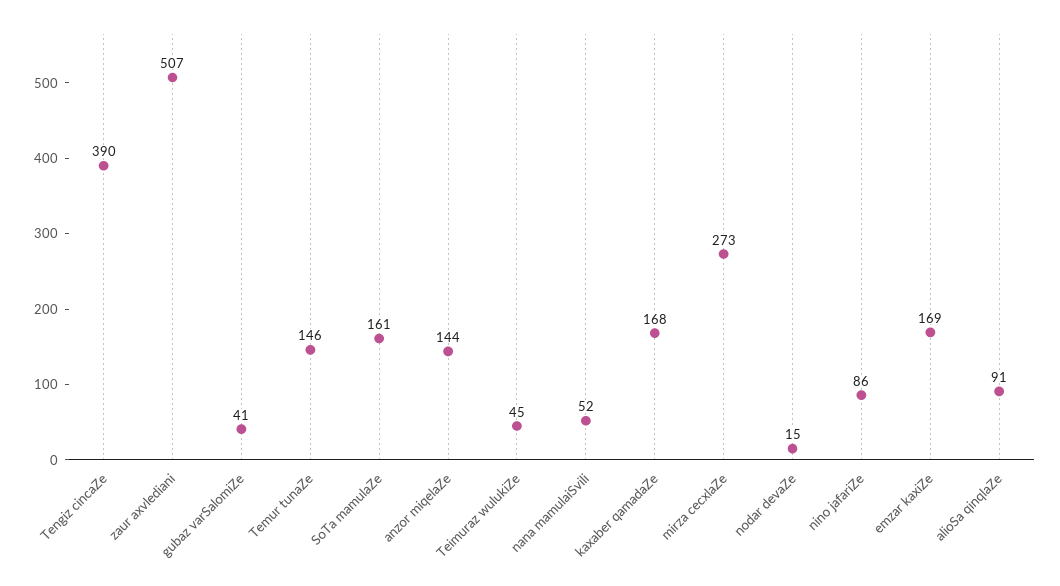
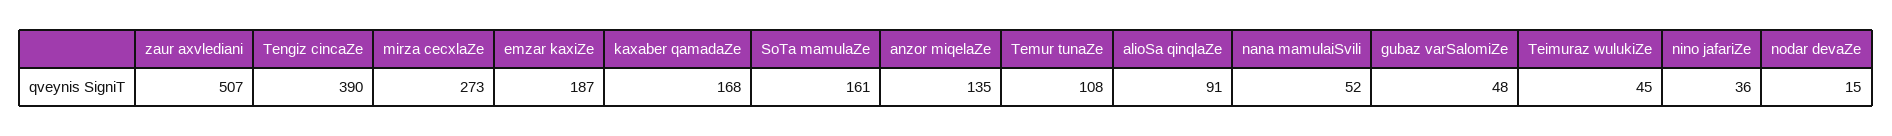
gubaz varSalomiZe: 41 -> 48
Temur tunaZe: 146 -> 108
anzor miqelaZe: 144 -> 135
nino jafariZe: 86 -> 36
emzar kaxiZe: 169 -> 187

